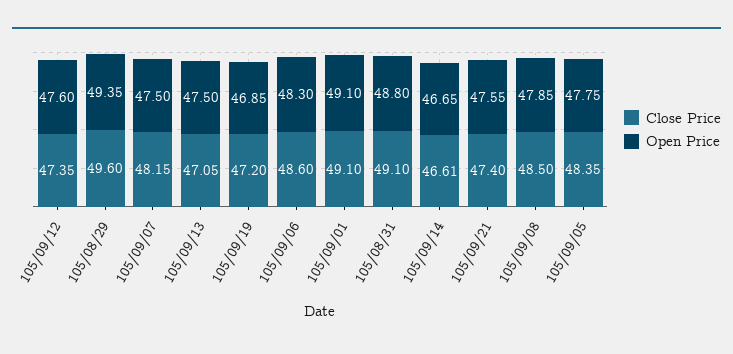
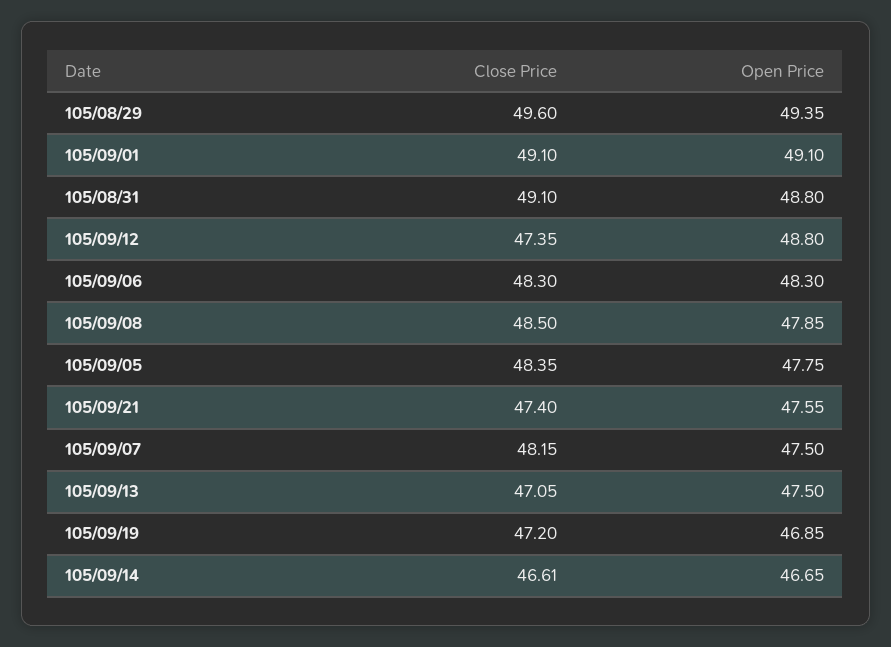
Open Price, 105/09/12: 47.6 -> 48.8
Close Price, 105/09/06: 48.6 -> 48.3

